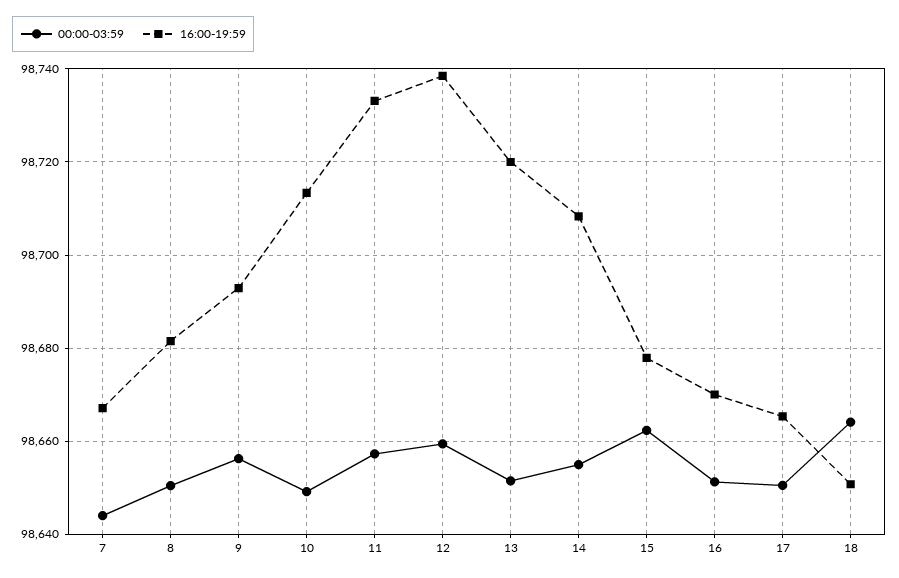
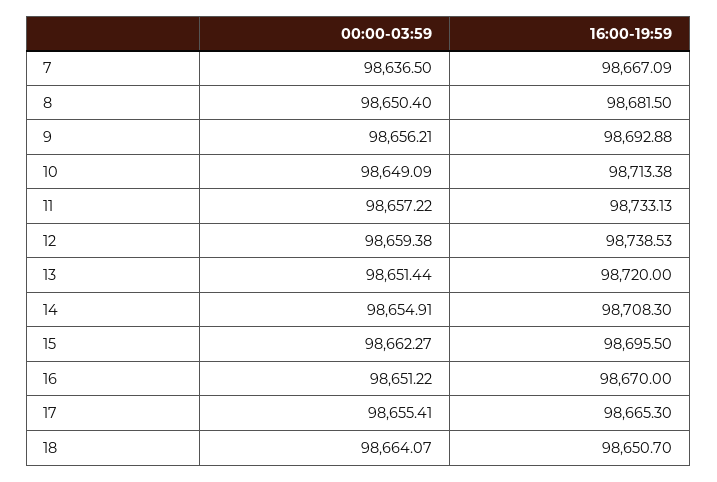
00:00-03:59, 7: 98644 -> 98636.5
16:00-19:59, 15: 98678 -> 98695.5
00:00-03:59, 17: 98650 -> 98655.41

